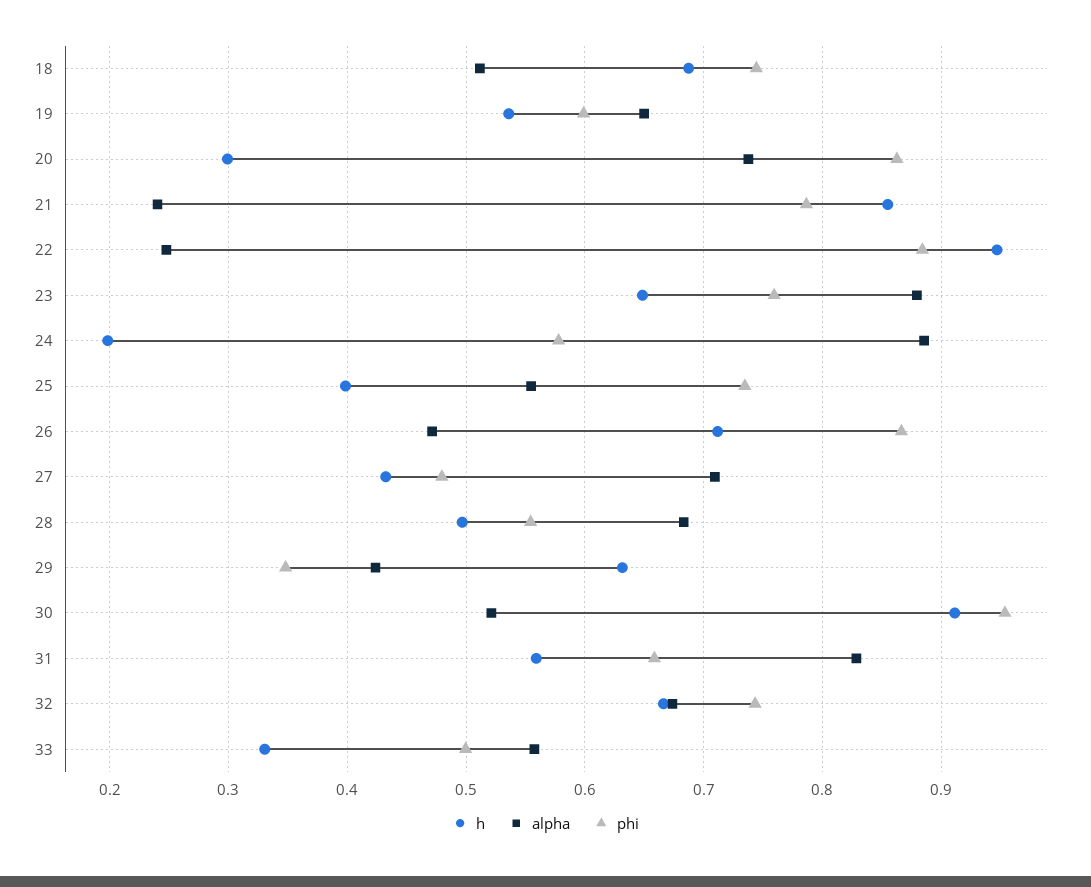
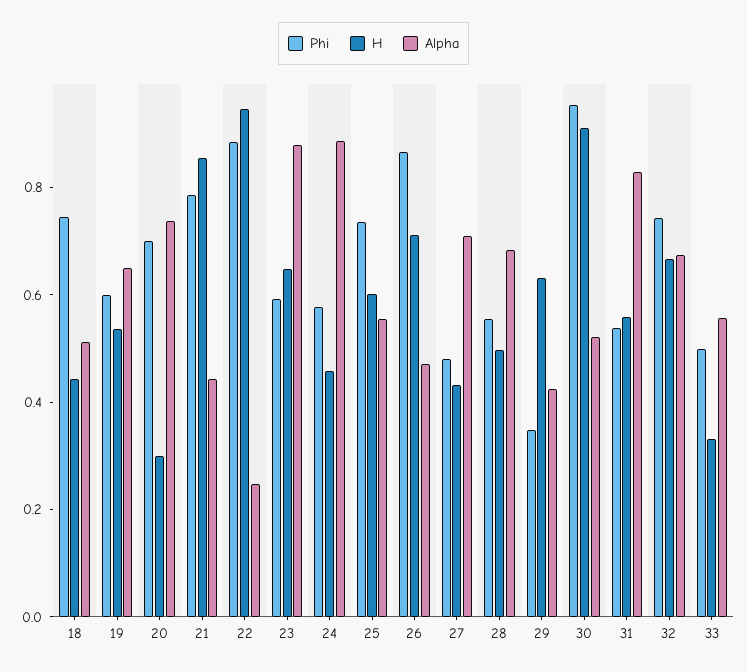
h, 18: 0.69 -> 0.45
phi, 20: 0.86 -> 0.7
alpha, 21: 0.24 -> 0.45
phi, 23: 0.76 -> 0.6
h, 24: 0.2 -> 0.45
h, 25: 0.4 -> 0.6
phi, 31: 0.66 -> 0.55

